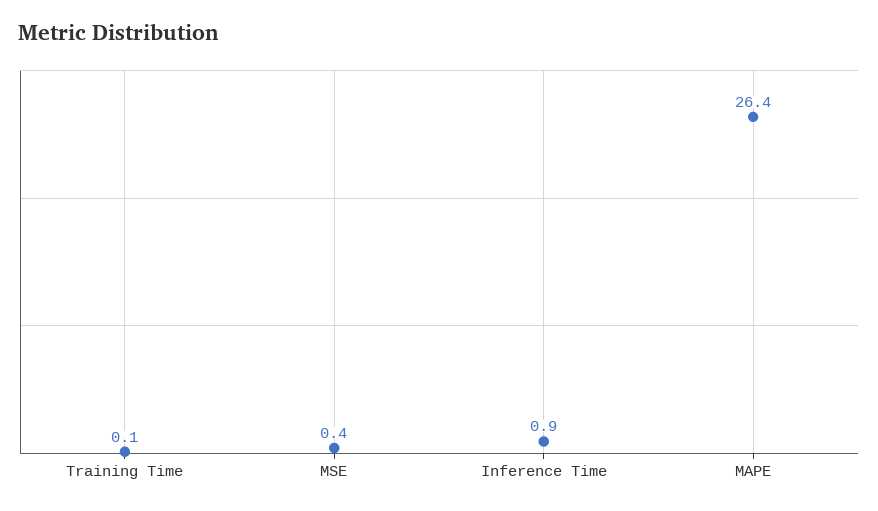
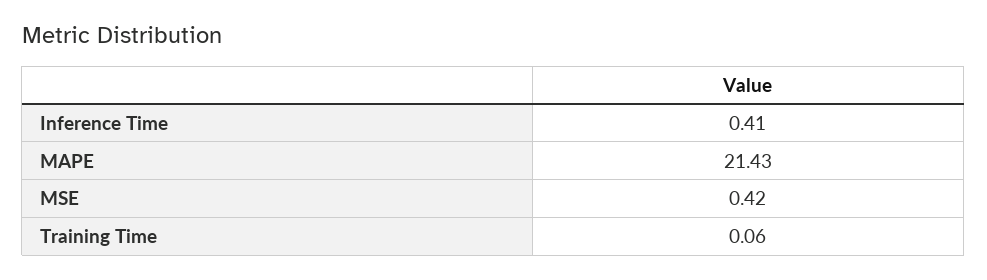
Inference Time: 0.9 -> 0.41
MAPE: 26.4 -> 21.43

